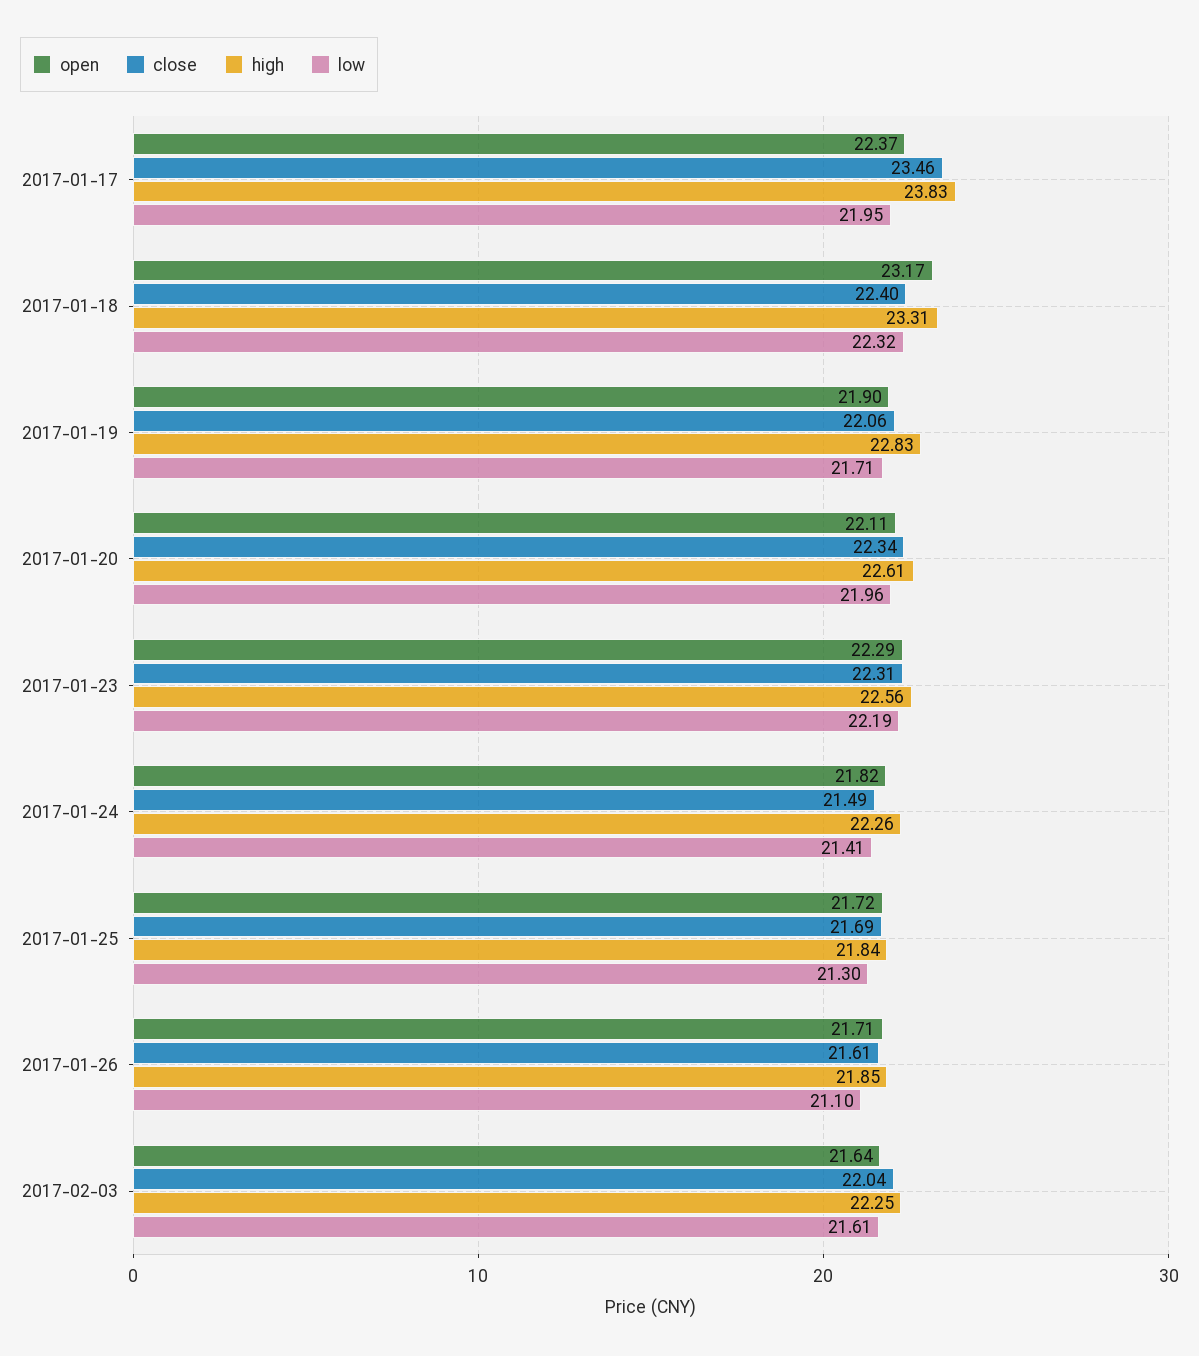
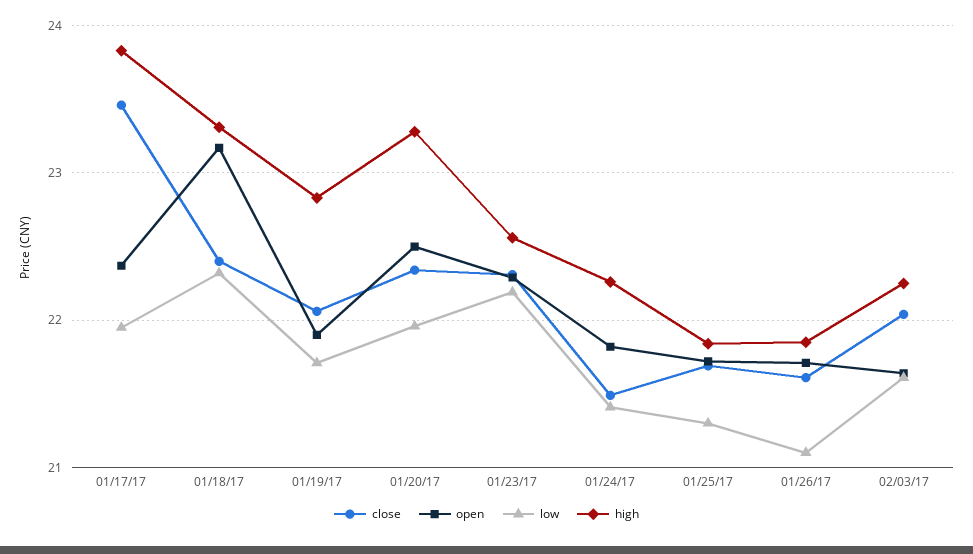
open, 2017-01-20: 22.11 -> 22.5
high, 2017-01-20: 22.61 -> 23.3

